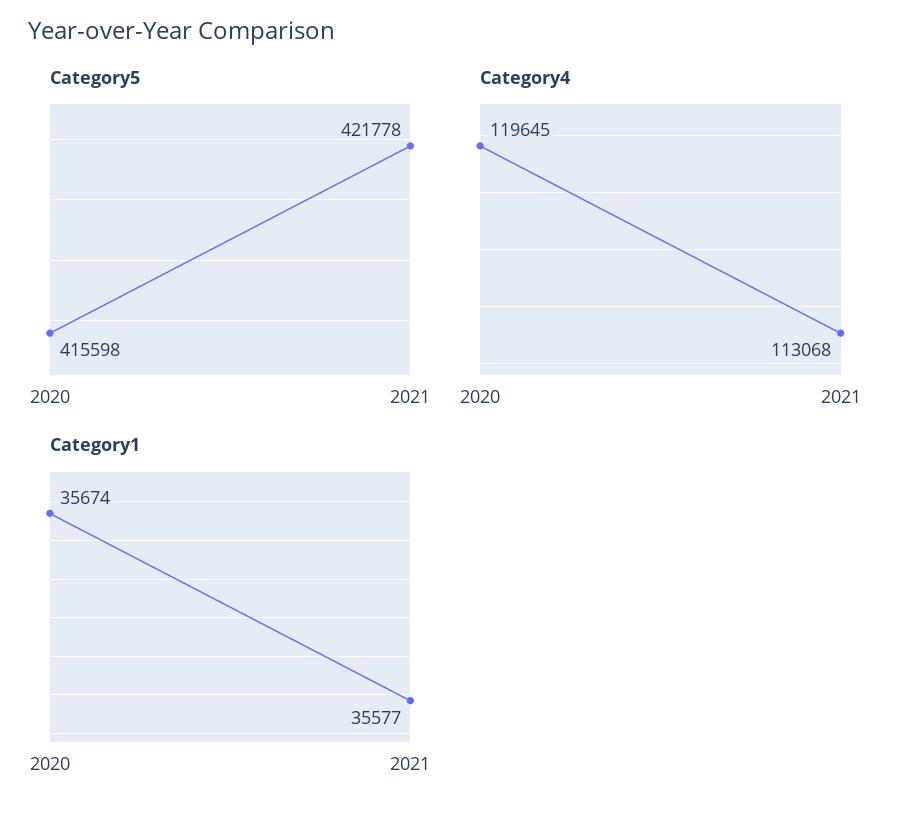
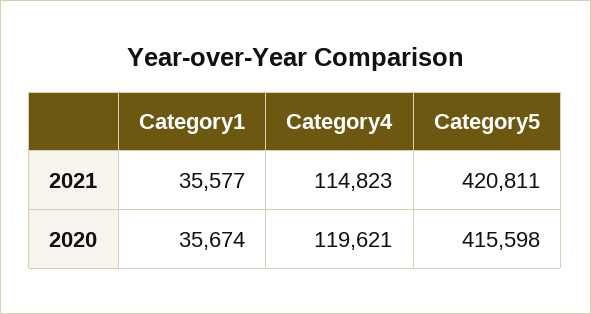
Category5, 2021: 421778 -> 420811
Category4, 2020: 119645 -> 119621
Category4, 2021: 113068 -> 114823

